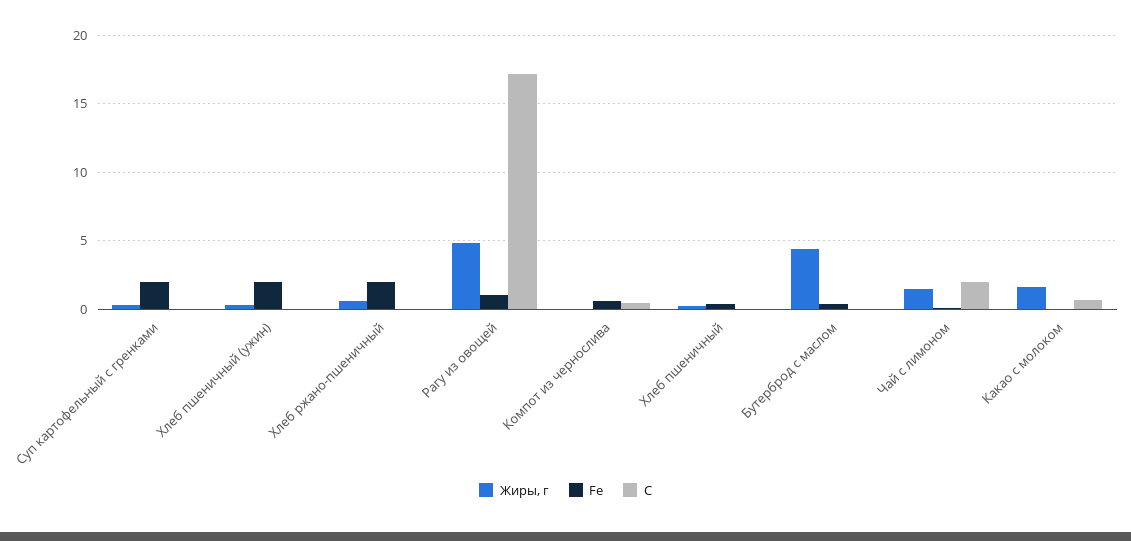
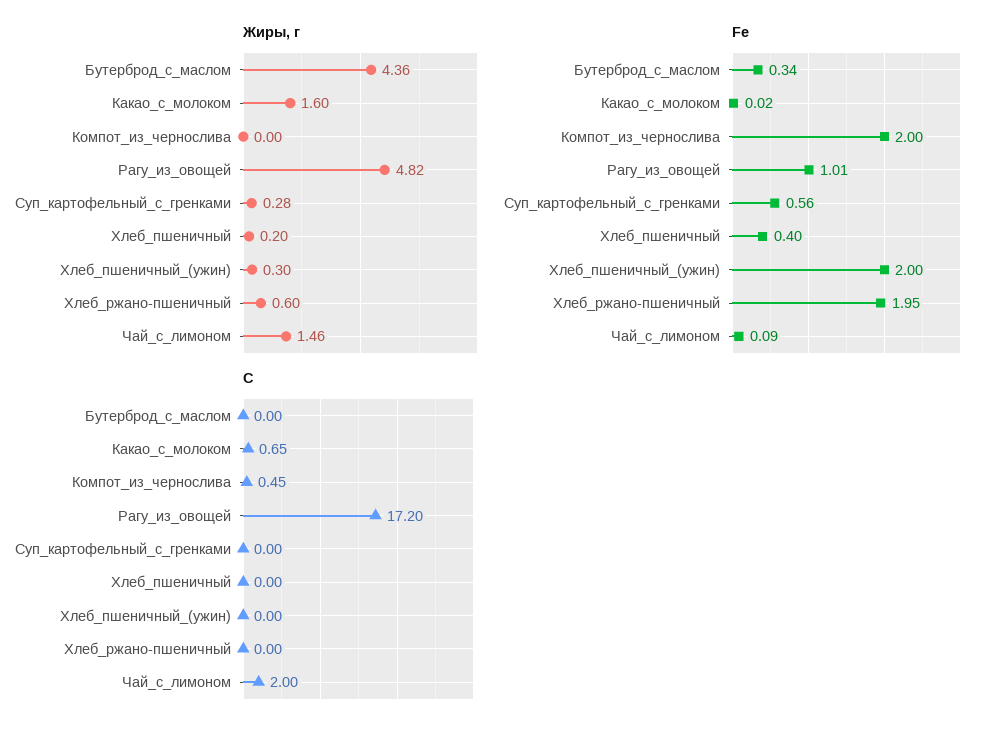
Fe, Суп картофельный с гренками: 2 -> 0.56
Fe, Компот из чернослива: 0.5 -> 2

